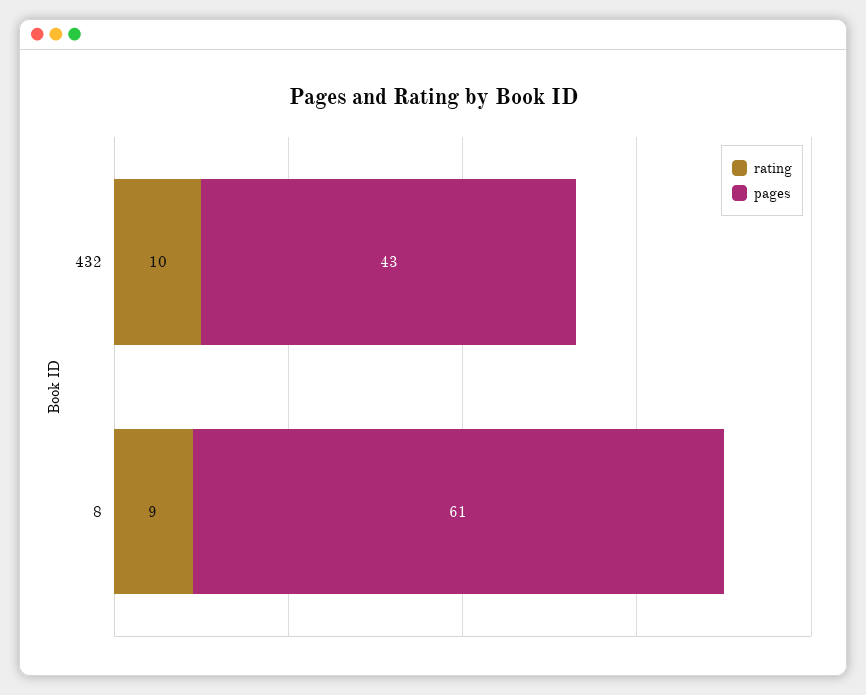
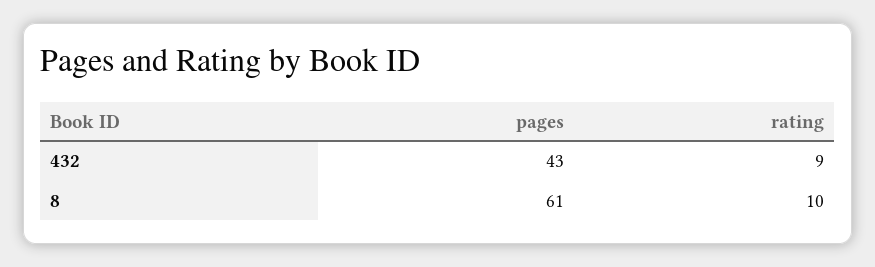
rating, 432: 10 -> 9
rating, 8: 9 -> 10

